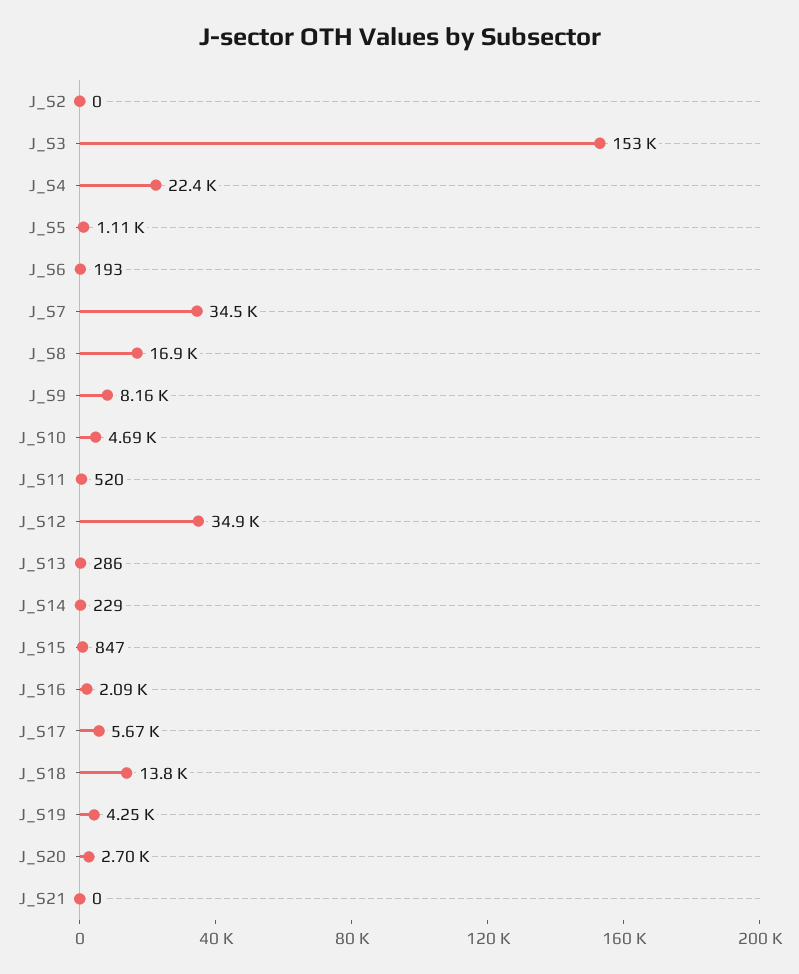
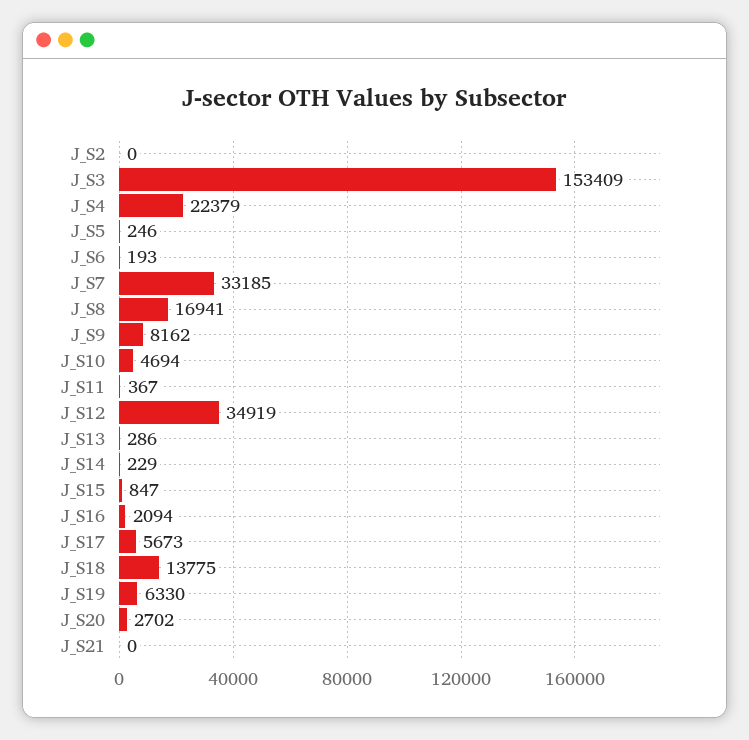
J_S5: 1110 -> 246
J_S7: 34500 -> 33185
J_S11: 520 -> 367
J_S19: 4250 -> 6330

